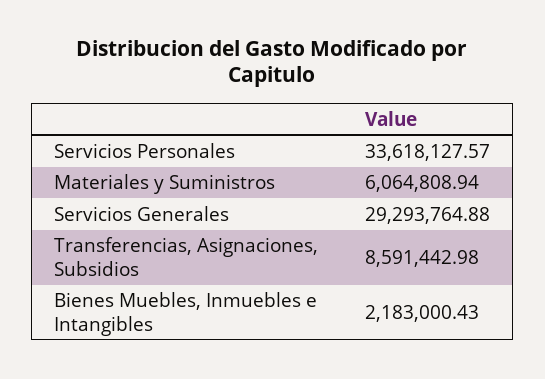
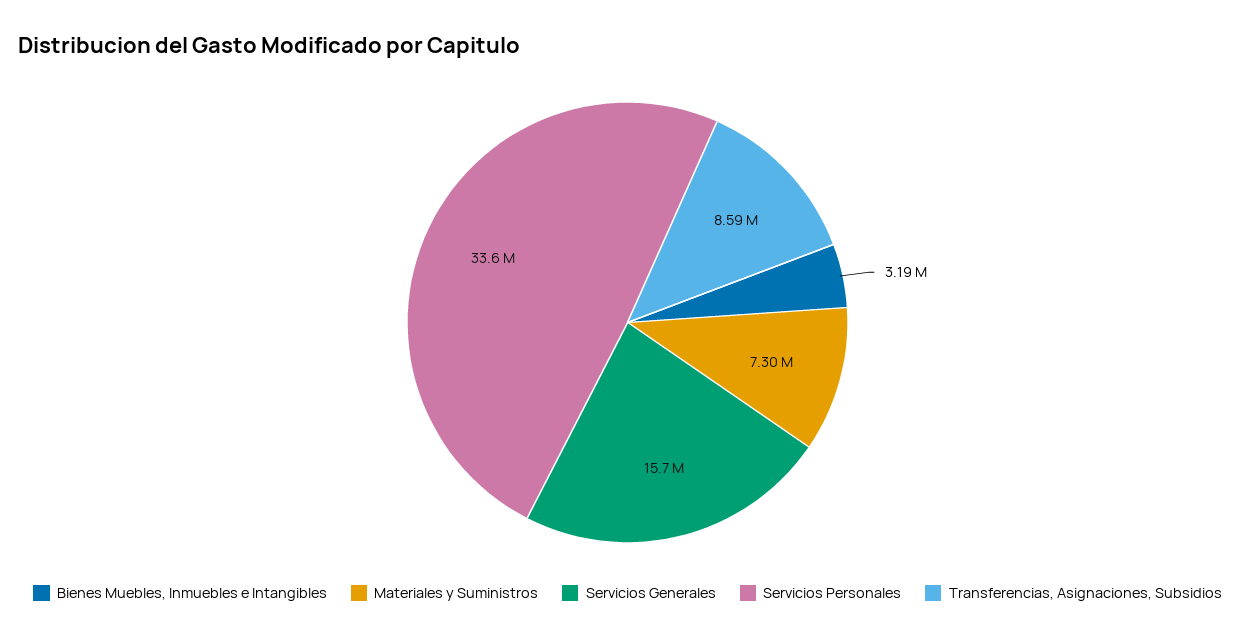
Materiales y Suministros: 6064808.94 -> 7300000
Servicios Generales: 29293764.88 -> 15700000
Bienes Muebles, Inmuebles e Intangibles: 2183000.43 -> 3190000

